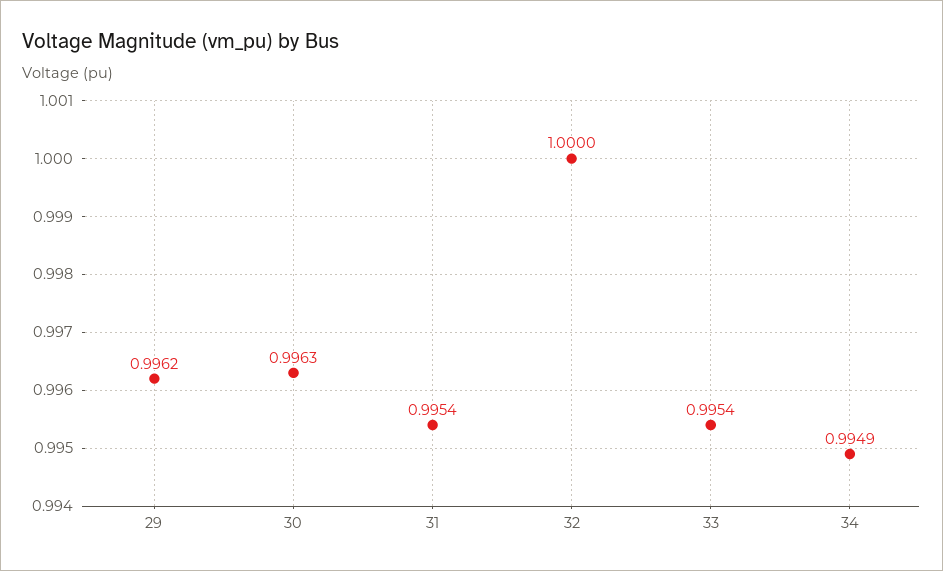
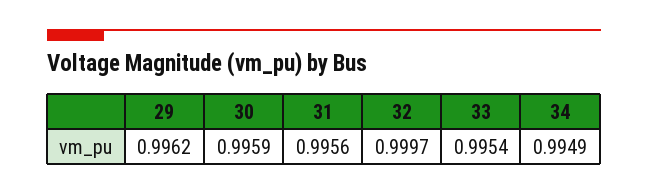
30: 0.9963 -> 0.9959
31: 0.9954 -> 0.9956
32: 1 -> 0.9997

